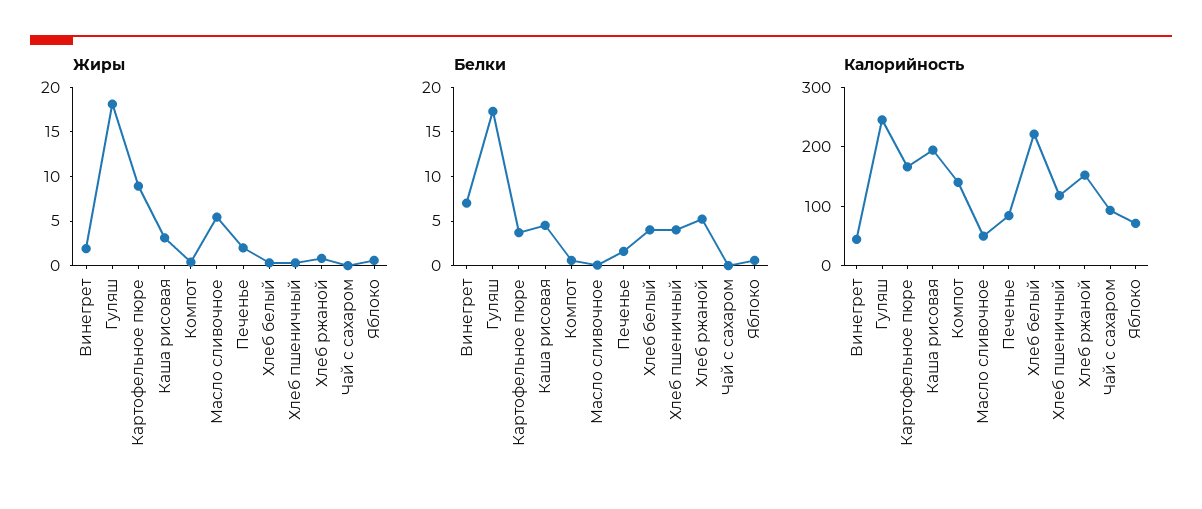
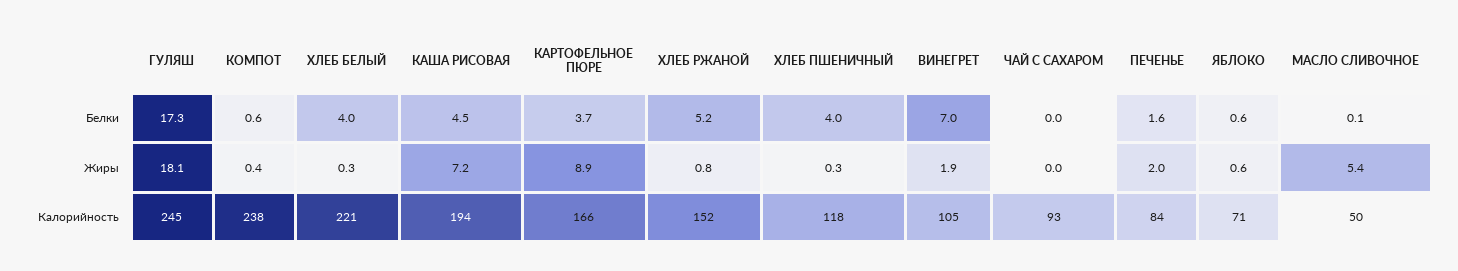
Жиры, Каша рисовая: 3 -> 7.2
Калорийность, Винегрет: 40 -> 105
Калорийность, Компот: 140 -> 238

